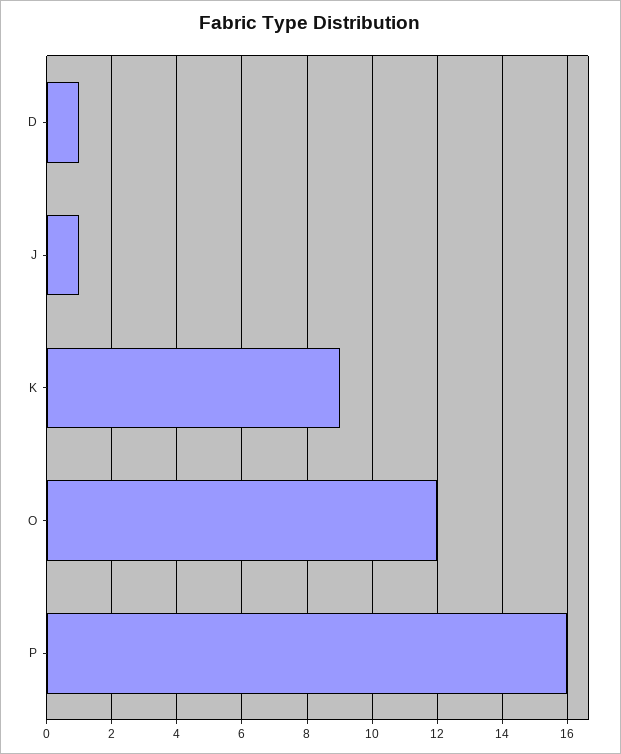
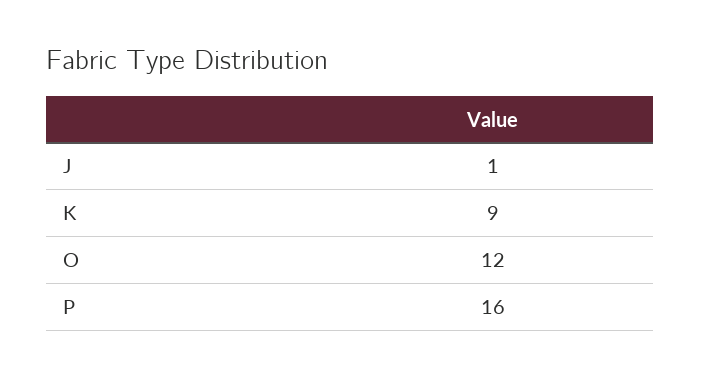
D: 1 -> none

